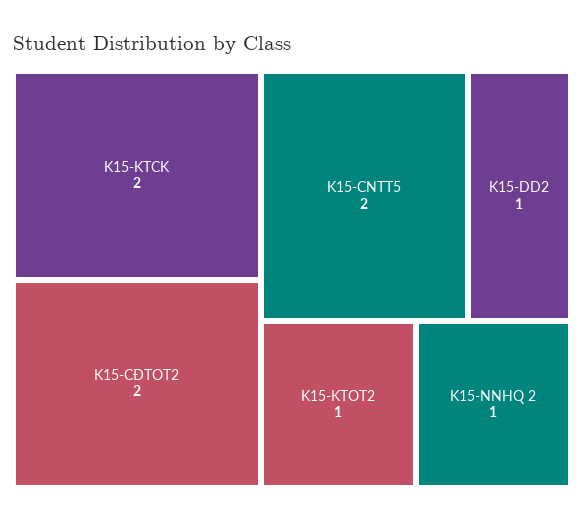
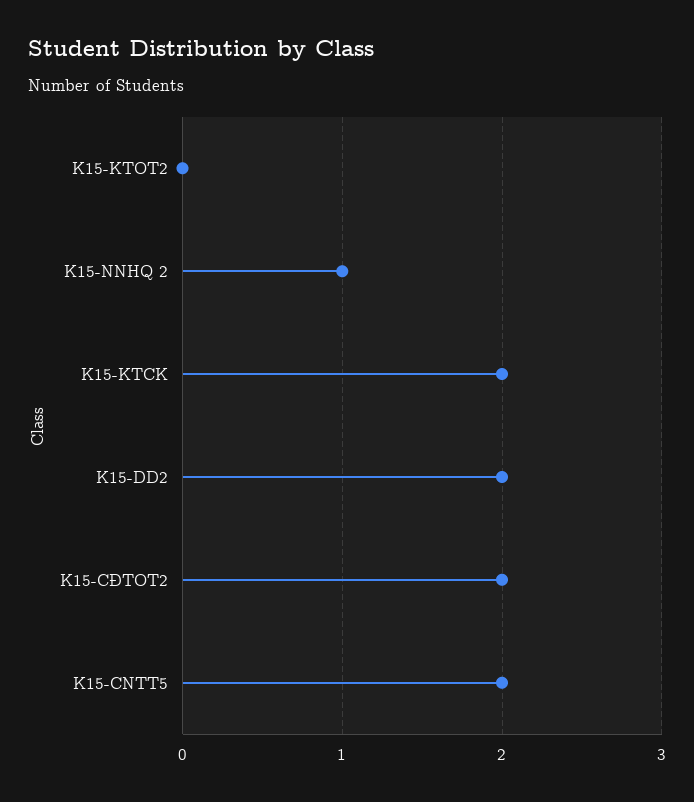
K15-DD2: 1 -> 2
K15-KTOT2: 1 -> 0

